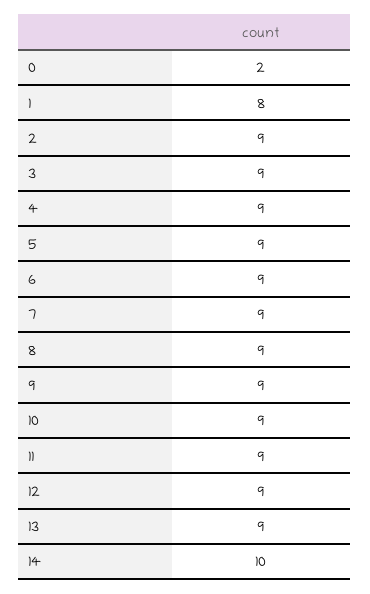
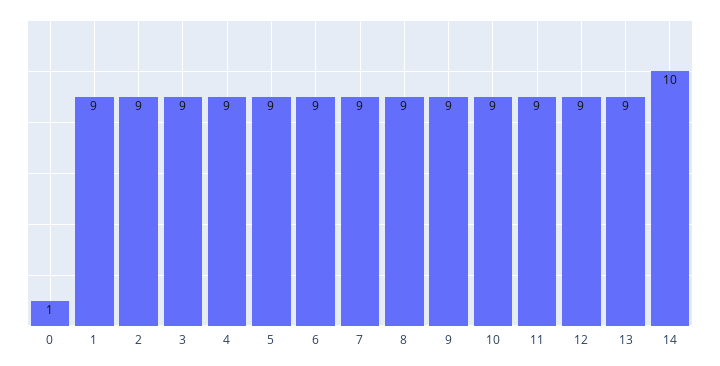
0: 2 -> 1
1: 8 -> 9

